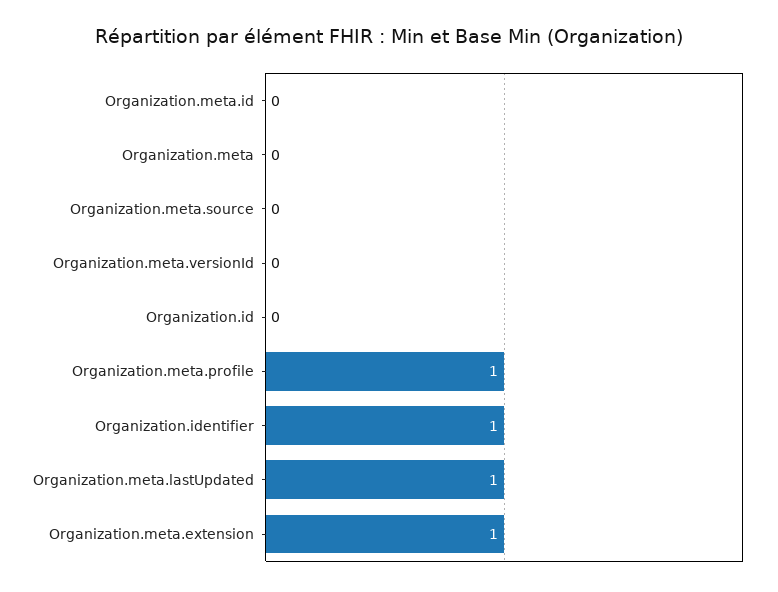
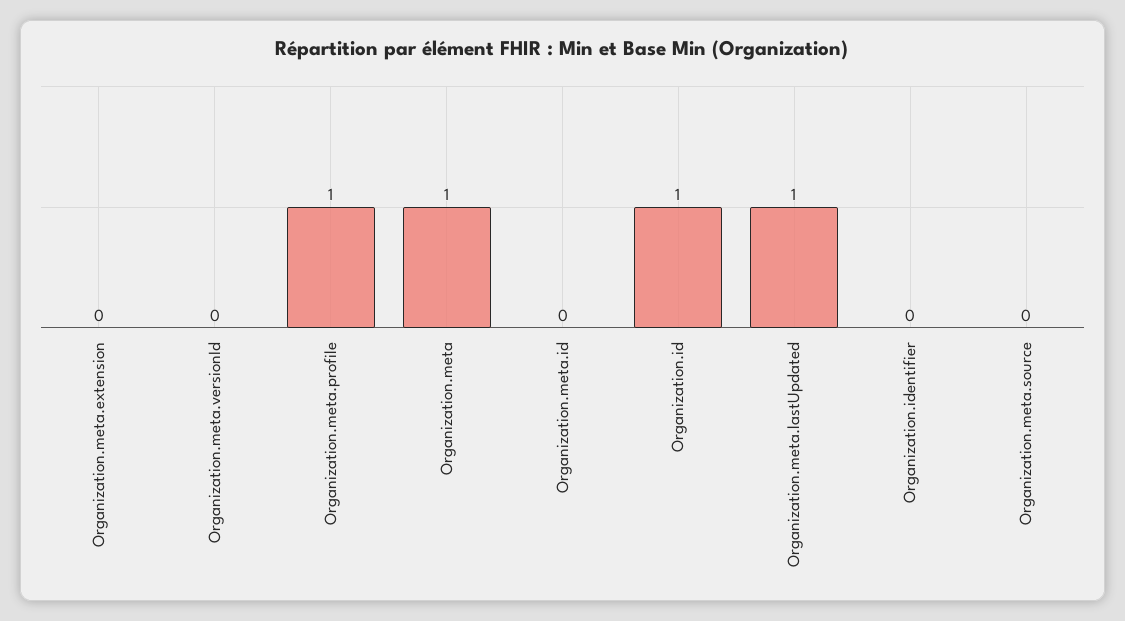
Organization.meta: 0 -> 1
Organization.id: 0 -> 1
Organization.identifier: 1 -> 0
Organization.meta.extension: 1 -> 0

